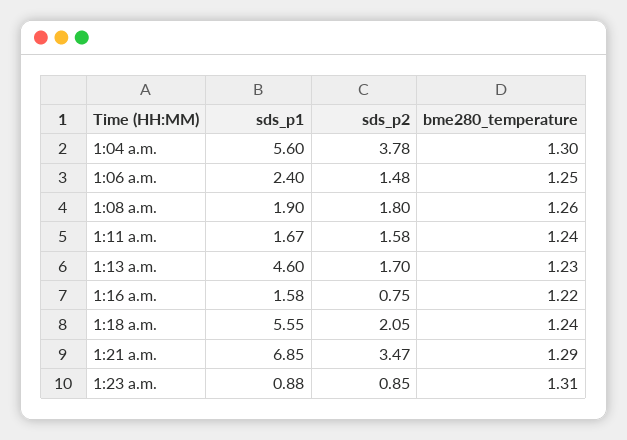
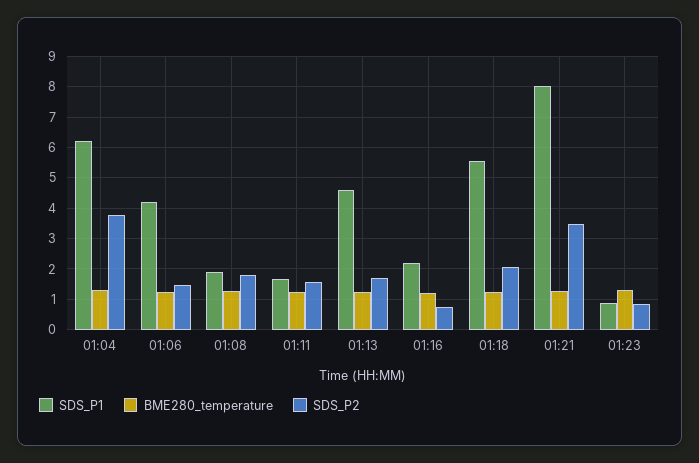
sds_p1, 1:04 a.m.: 5.6 -> 6.2
sds_p1, 1:06 a.m.: 2.4 -> 4.2
sds_p1, 1:16 a.m.: 1.58 -> 2.2
sds_p1, 1:21 a.m.: 6.85 -> 8

